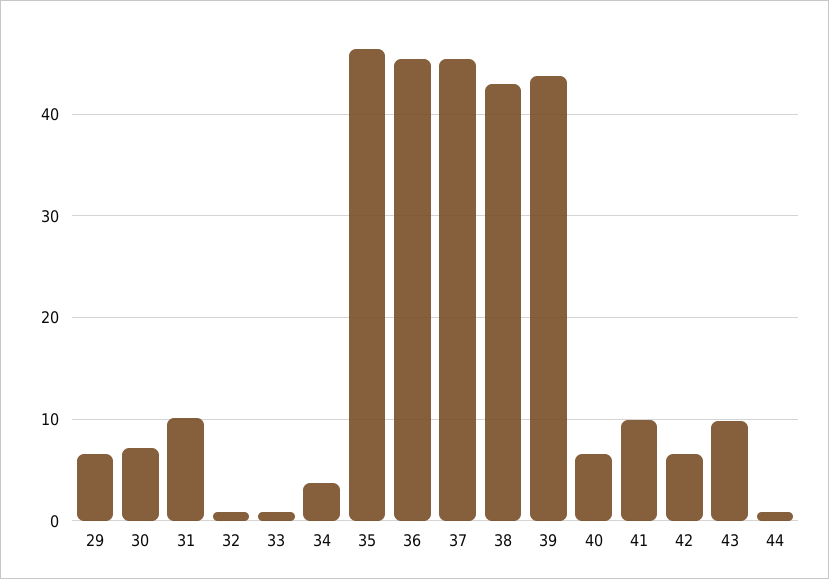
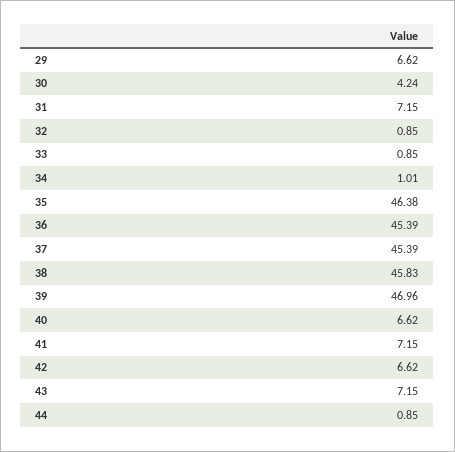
30: 7 -> 4.24
31: 10 -> 7.15
34: 4 -> 1.01
38: 43 -> 45.83
39: 44 -> 46.96
41: 10 -> 7.15
43: 10 -> 7.15

